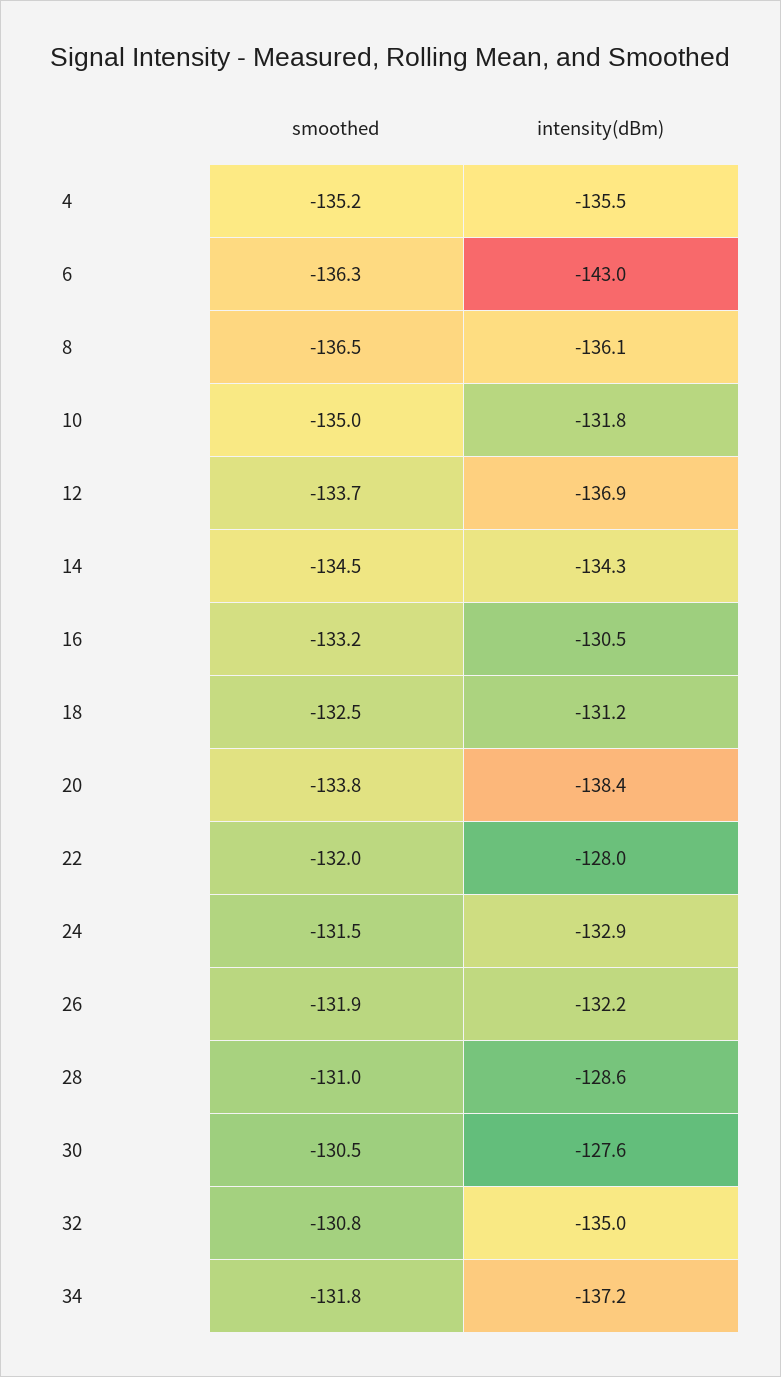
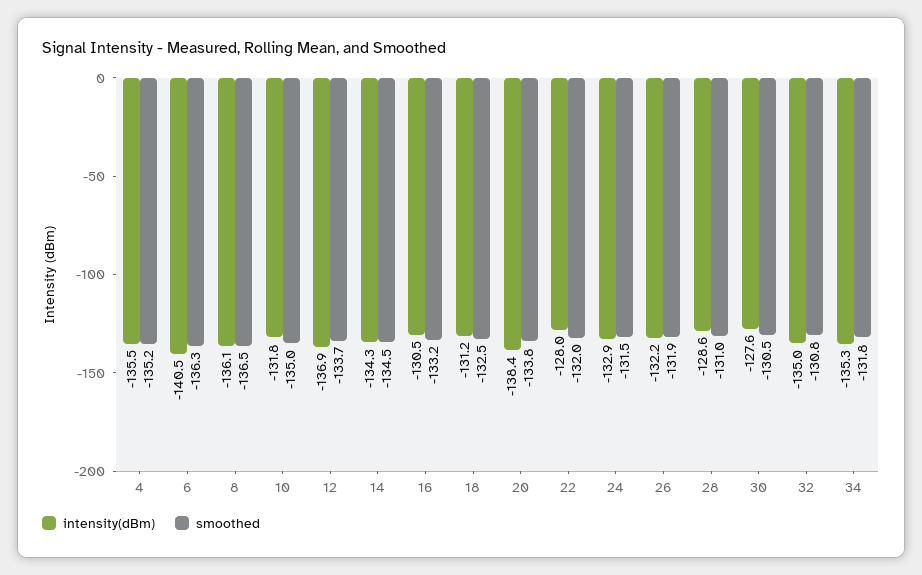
intensity(dBm), 6: -143 -> -140.5
intensity(dBm), 34: -137.2 -> -135.3

